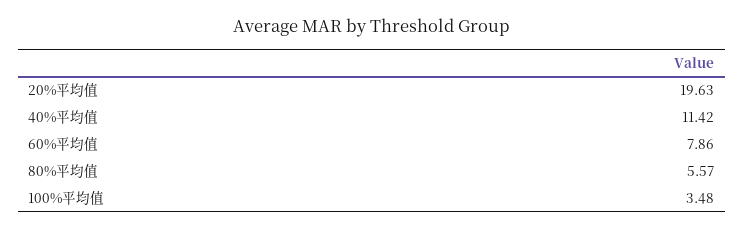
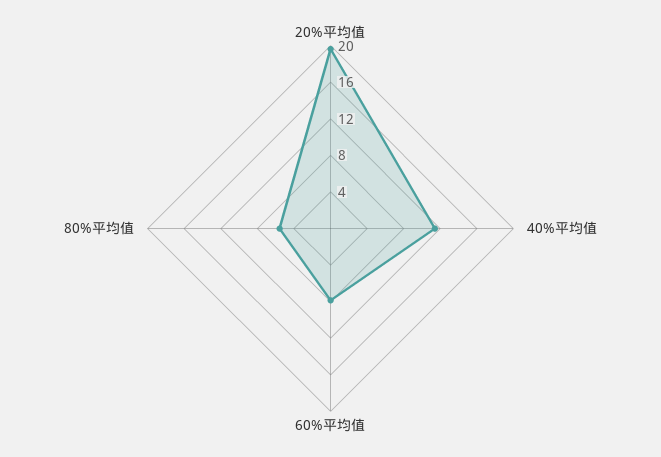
100%平均值: 3.48 -> none

